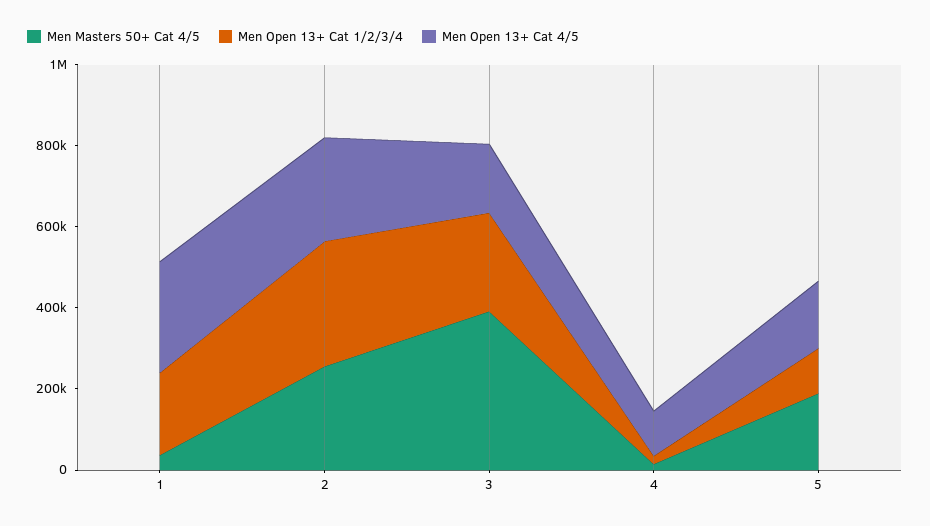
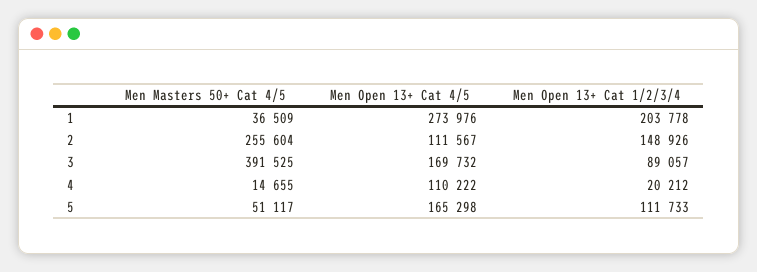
Men Open 13+ Cat 1/2/3/4, 2: 300000 -> 148926
Men Open 13+ Cat 4/5, 2: 250000 -> 111567
Men Open 13+ Cat 1/2/3/4, 3: 250000 -> 89057
Men Masters 50+ Cat 4/5, 5: 200000 -> 51117

